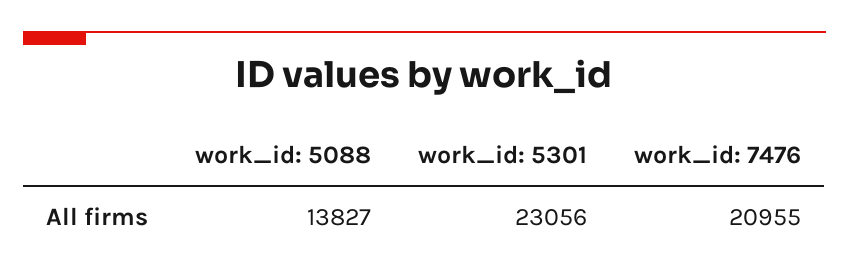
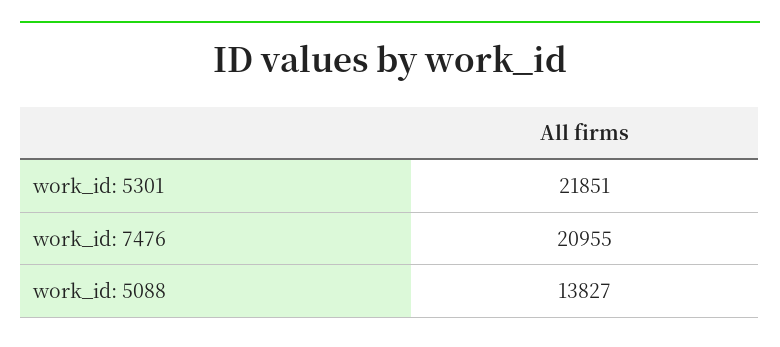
work_id: 5301: 23056 -> 21851

